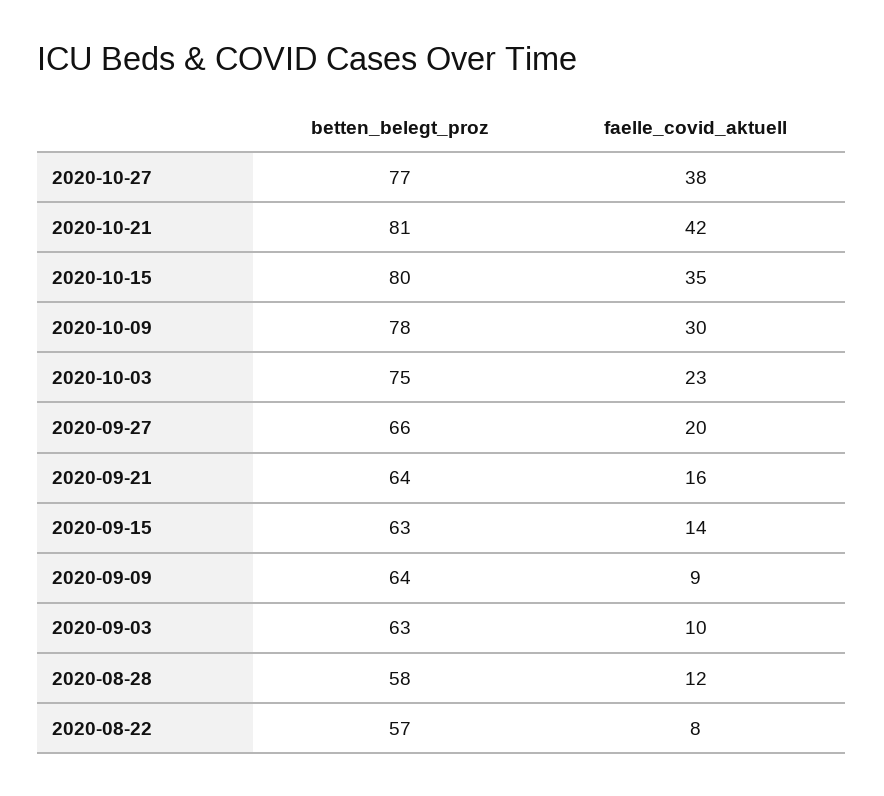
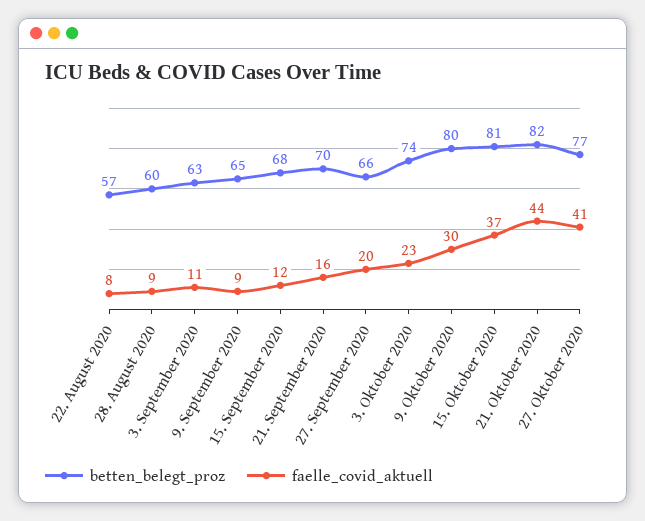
faelle_covid_aktuell, 2020-10-27: 38 -> 41
betten_belegt_proz, 2020-10-21: 81 -> 82
faelle_covid_aktuell, 2020-10-21: 42 -> 44
betten_belegt_proz, 2020-10-15: 80 -> 81
faelle_covid_aktuell, 2020-10-15: 35 -> 37
betten_belegt_proz, 2020-10-09: 78 -> 80
betten_belegt_proz, 2020-10-03: 75 -> 74
betten_belegt_proz, 2020-09-21: 64 -> 70
betten_belegt_proz, 2020-09-15: 63 -> 68
faelle_covid_aktuell, 2020-09-15: 14 -> 12
betten_belegt_proz, 2020-09-09: 64 -> 65
faelle_covid_aktuell, 2020-09-03: 10 -> 11
betten_belegt_proz, 2020-08-28: 58 -> 60
faelle_covid_aktuell, 2020-08-28: 12 -> 9

